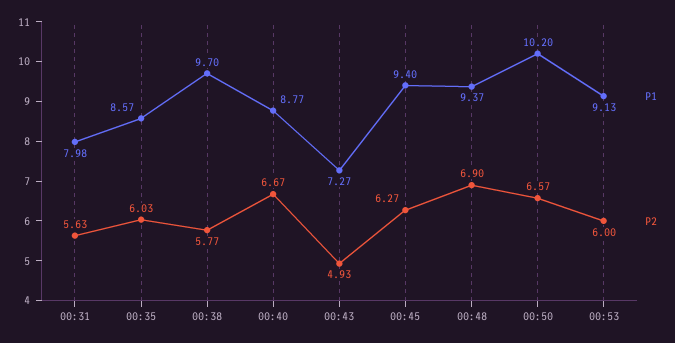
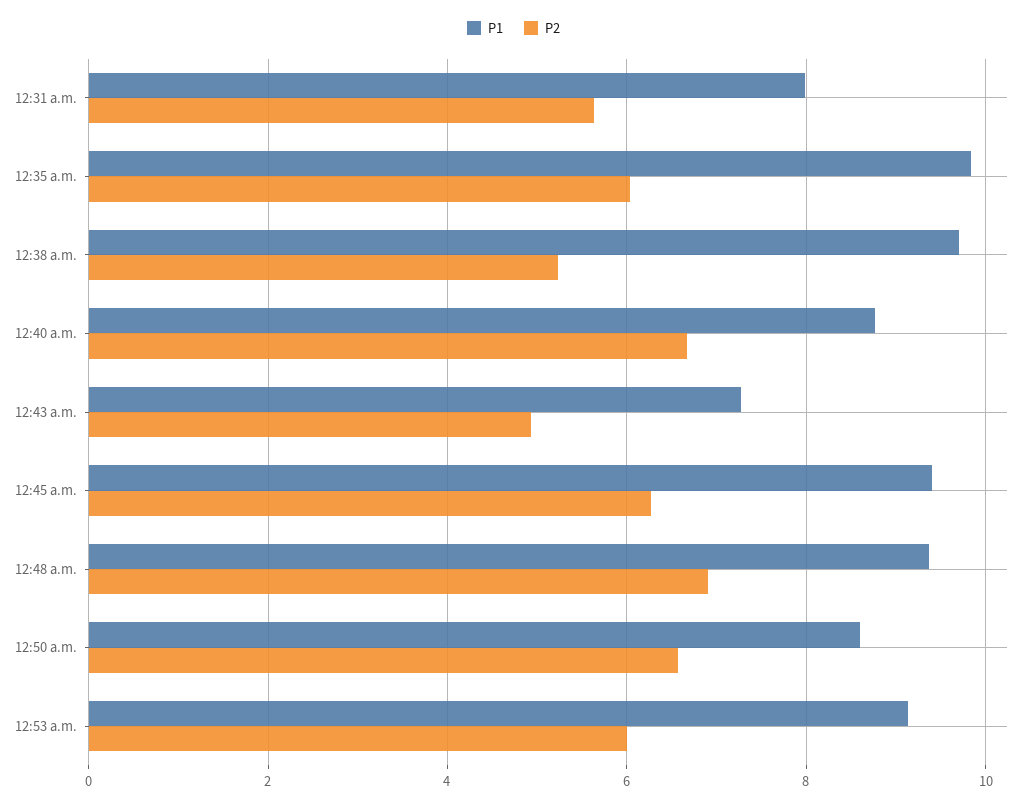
P1, 00:35: 8.57 -> 9.8
P2, 00:38: 5.77 -> 5.2
P1, 00:50: 10.2 -> 8.6

